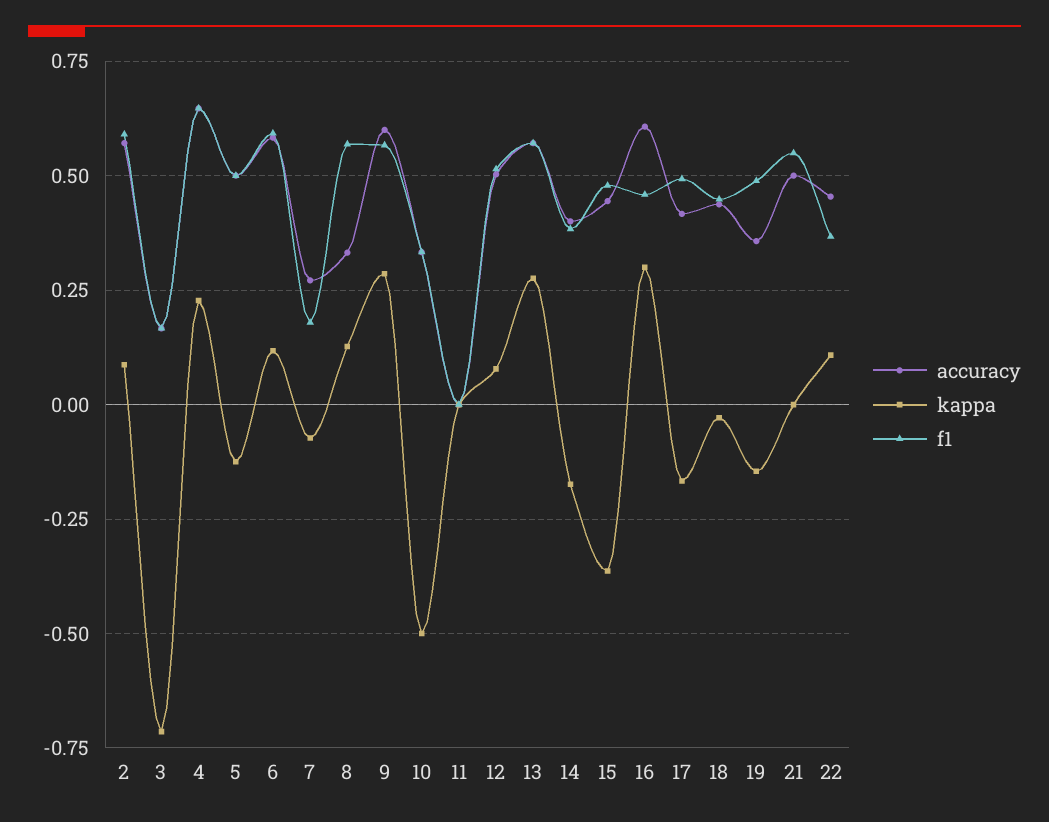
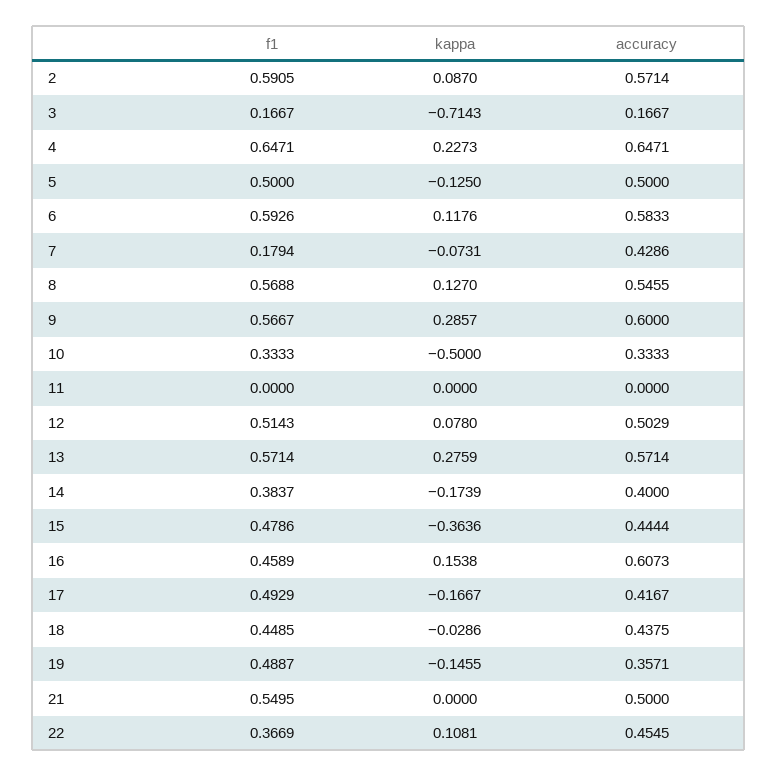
accuracy, 7: 0.275 -> 0.4286
accuracy, 8: 0.325 -> 0.5455
kappa, 16: 0.3 -> 0.1538

